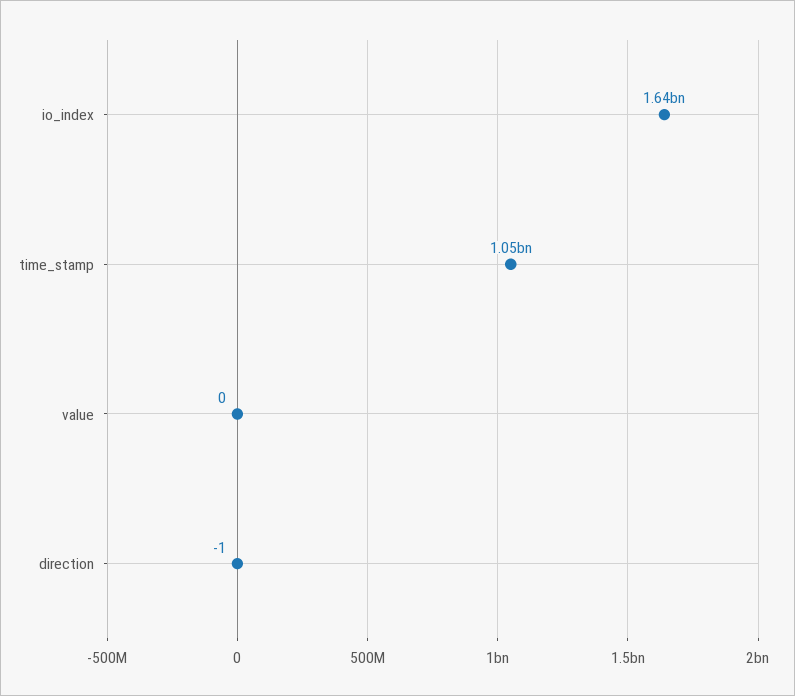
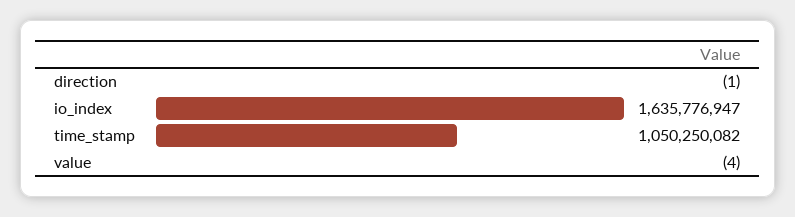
value: 0 -> -4

